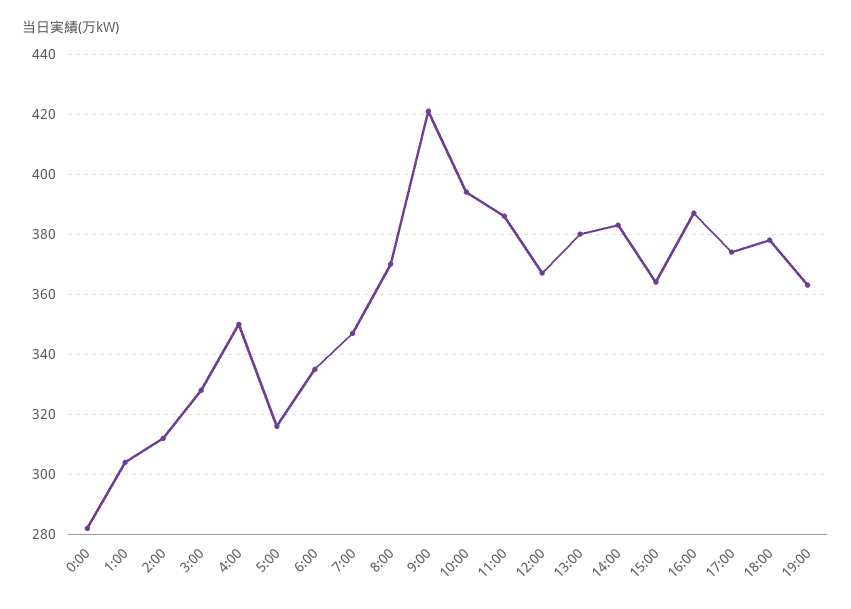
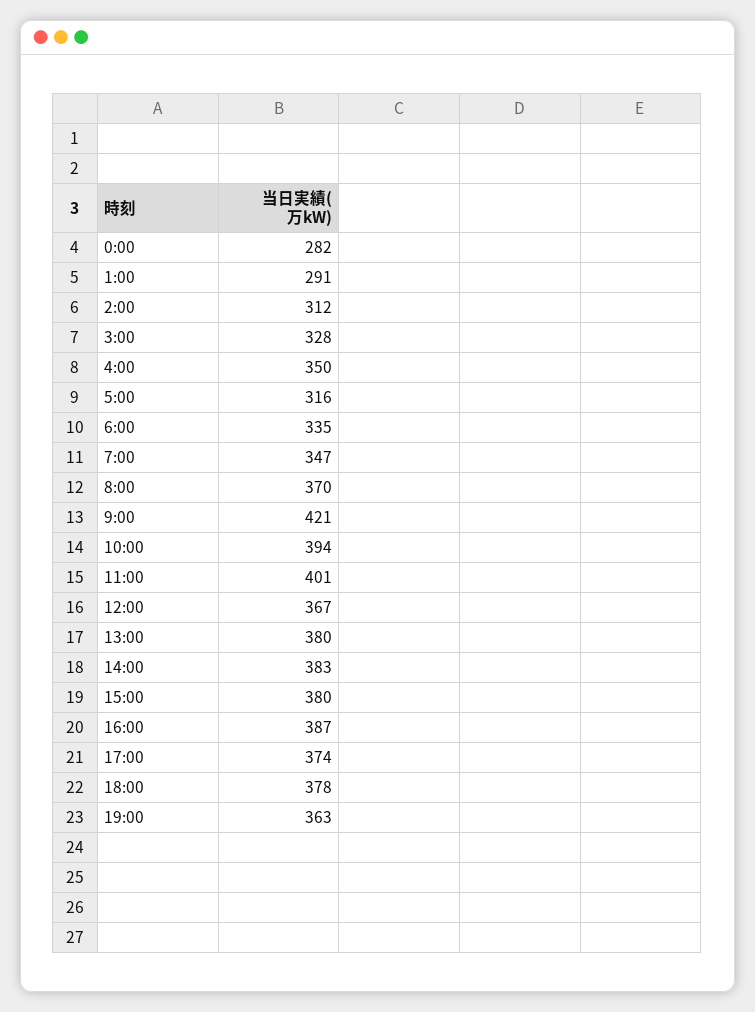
1:00: 305 -> 291
11:00: 385 -> 401
15:00: 365 -> 380

